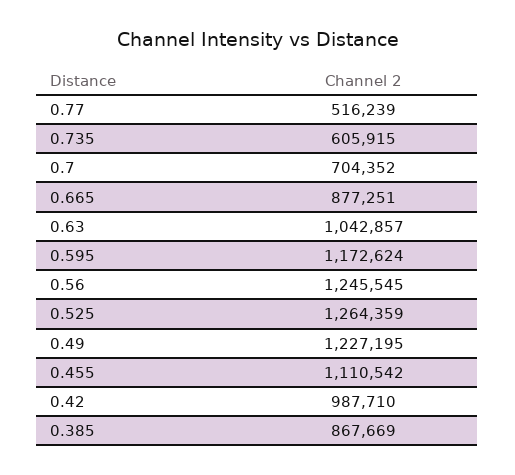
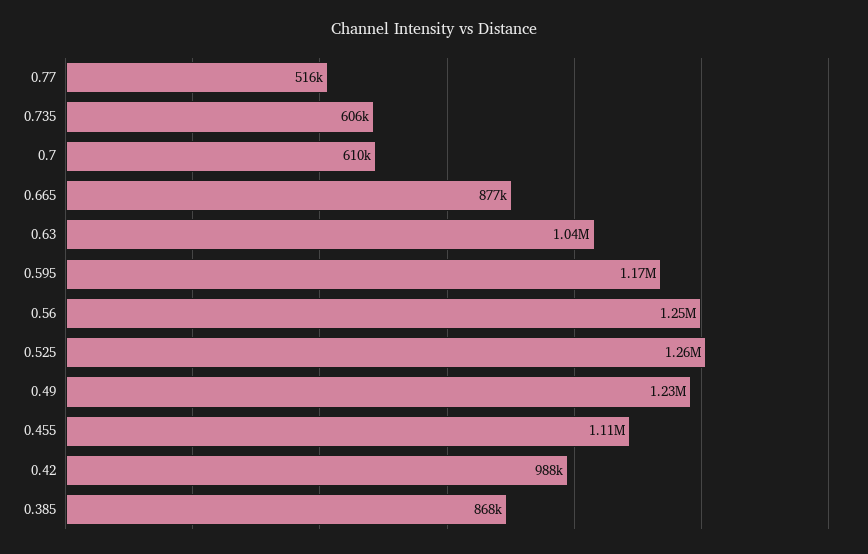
0.7: 704352 -> 610000

